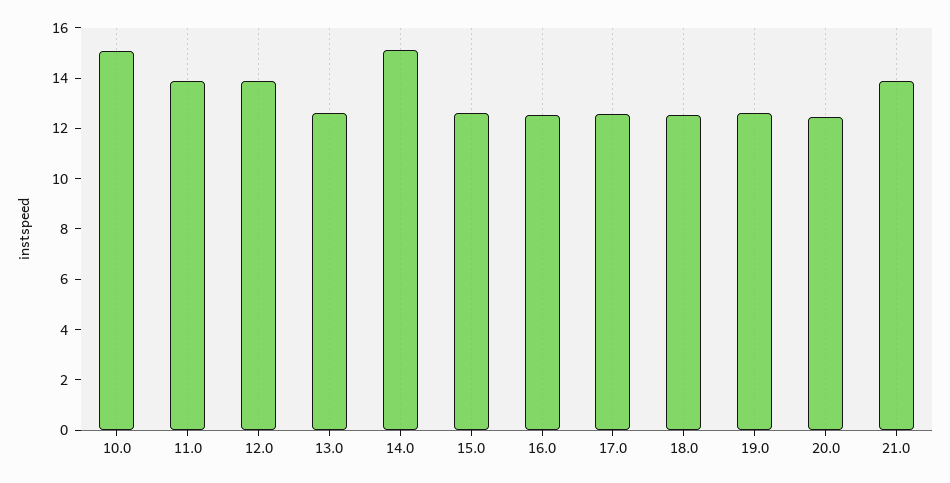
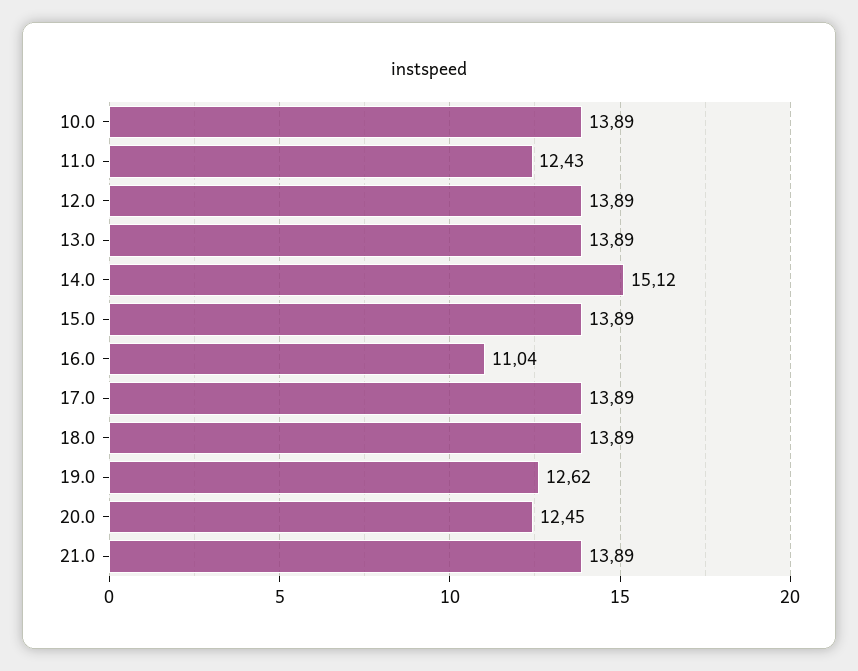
10.0: 15 -> 13.89
11.0: 14 -> 12.43
13.0: 12.5 -> 13.89
15.0: 12.5 -> 13.89
16.0: 12.5 -> 11.04
17.0: 12.5 -> 13.89
18.0: 12.5 -> 13.89

